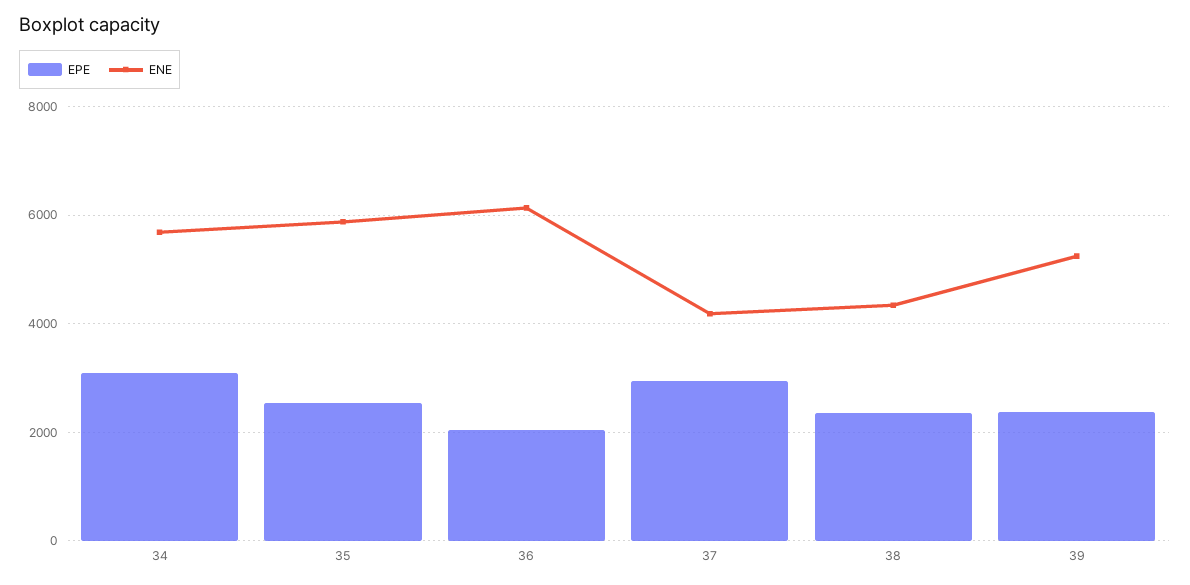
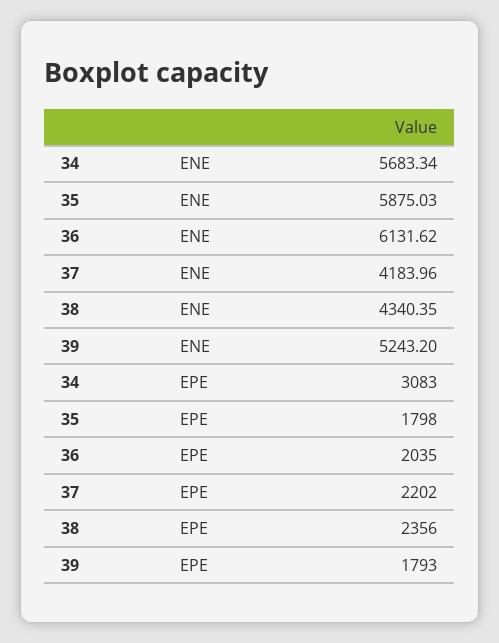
EPE, 35: 2600 -> 1798
EPE, 37: 3000 -> 2202
EPE, 39: 2400 -> 1793

